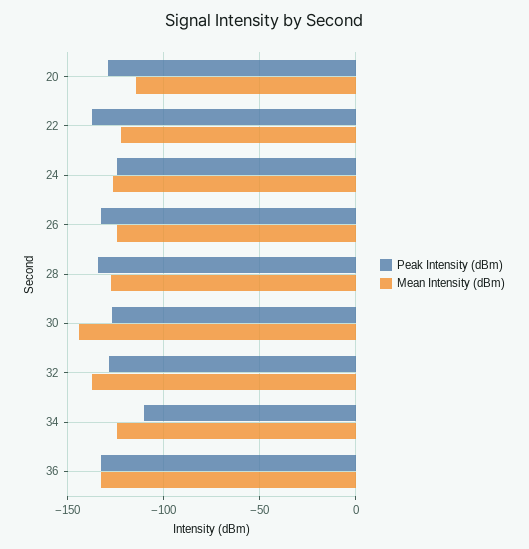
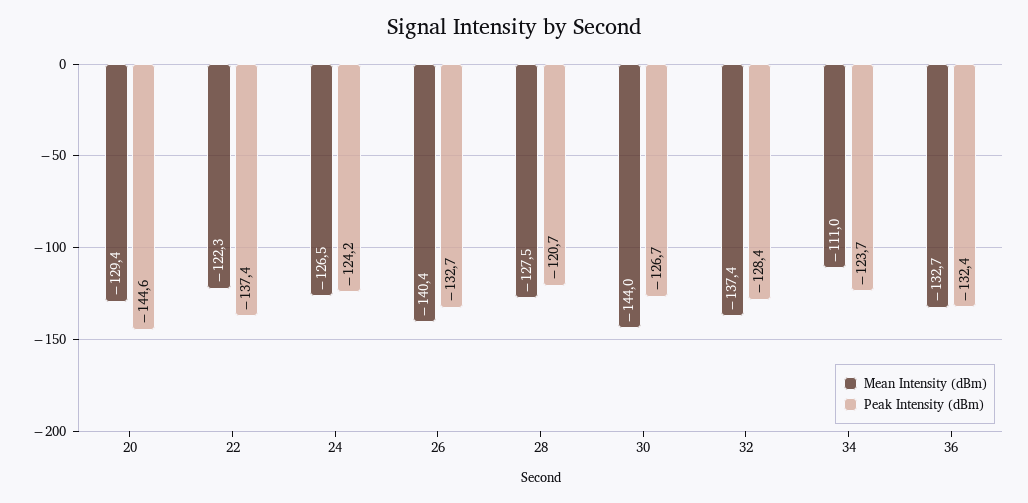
Peak Intensity (dBm), 20: -130 -> -144.6
Mean Intensity (dBm), 20: -115 -> -129.4
Mean Intensity (dBm), 26: -125 -> -140.4
Peak Intensity (dBm), 28: -135 -> -120.7
Peak Intensity (dBm), 34: -110 -> -123.7
Mean Intensity (dBm), 34: -125 -> -111

